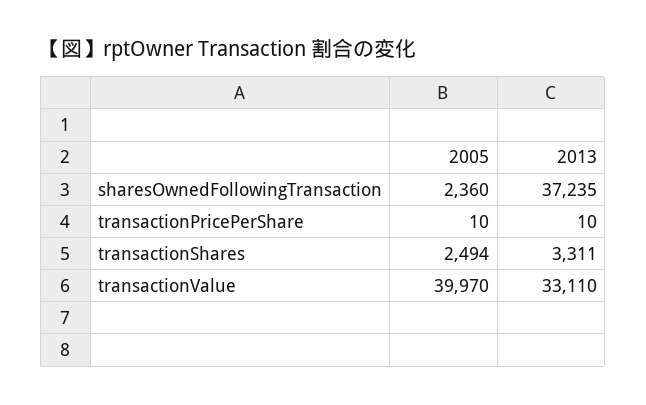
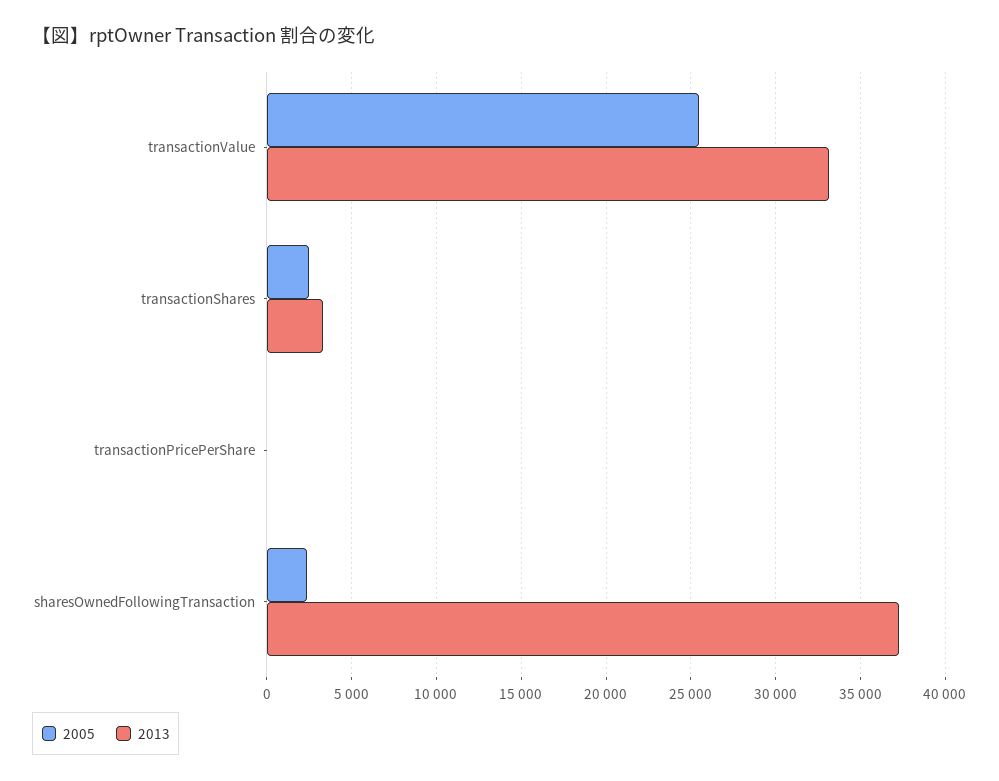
2005, transactionValue: 39970 -> 25500

